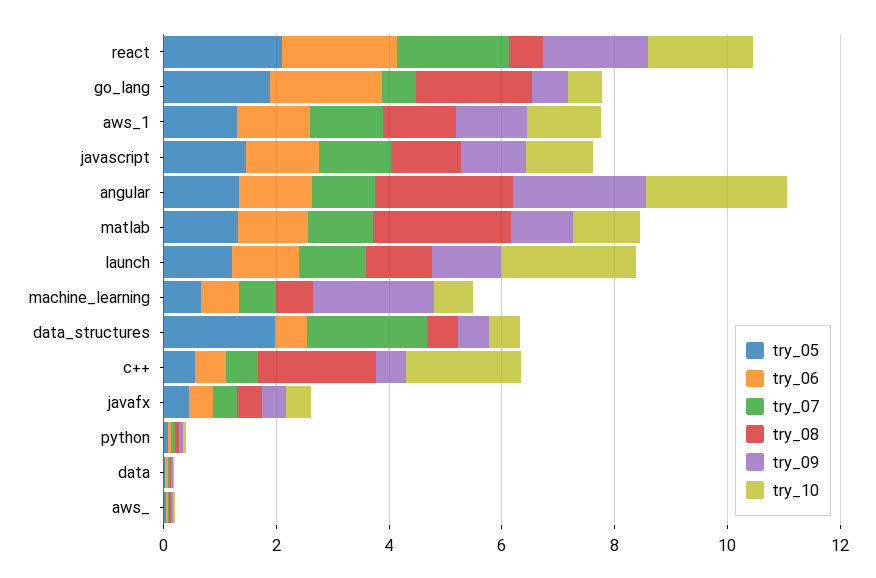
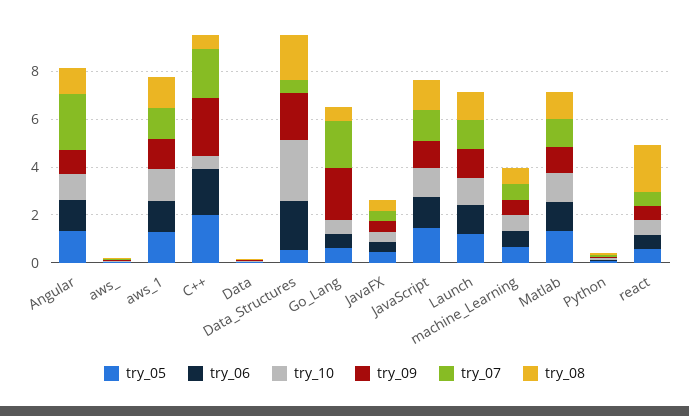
try_05, react: 2 -> 0.5
try_06, react: 2 -> 0.5
try_07, react: 2 -> 0.5
try_08, react: 0.5 -> 2
try_09, react: 2 -> 0.5
try_10, react: 2 -> 0.5
try_05, go_lang: 2 -> 0.5
try_06, go_lang: 2 -> 0.5
try_07, go_lang: 0.5 -> 2
try_08, go_lang: 2 -> 0.5
try_09, go_lang: 0.5 -> 2
try_07, angular: 1 -> 2.5
try_08, angular: 2.5 -> 1
try_09, angular: 2.5 -> 1
try_10, angular: 2.5 -> 1
try_08, matlab: 2.5 -> 1
try_10, launch: 2.5 -> 1
try_09, machine_learning: 2 -> 0.5
try_05, data_structures: 2 -> 0.5
try_06, data_structures: 0.5 -> 2
try_07, data_structures: 2 -> 0.5
try_08, data_structures: 0.5 -> 2
try_09, data_structures: 0.5 -> 2
try_10, data_structures: 0.5 -> 2.5
try_05, c++: 0.5 -> 2
try_06, c++: 0.5 -> 2
try_07, c++: 0.5 -> 2
try_08, c++: 2 -> 0.5
try_09, c++: 0.5 -> 2.5
try_10, c++: 2 -> 0.5

